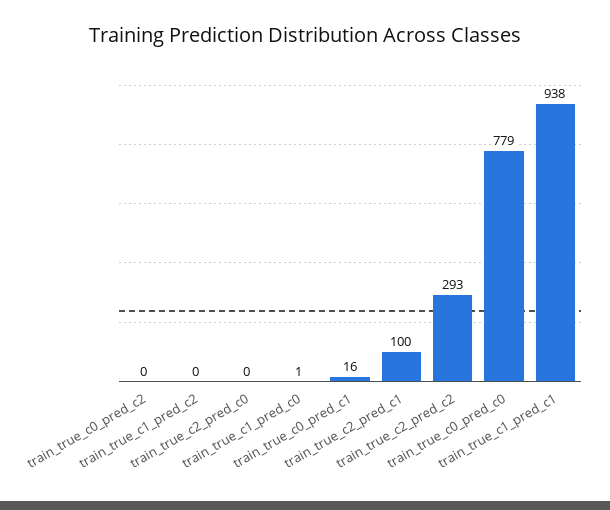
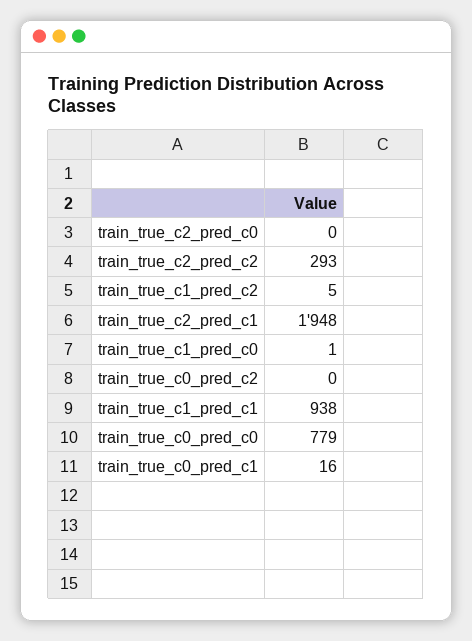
train_true_c1_pred_c2: 0 -> 5
train_true_c2_pred_c1: 100 -> 1948

